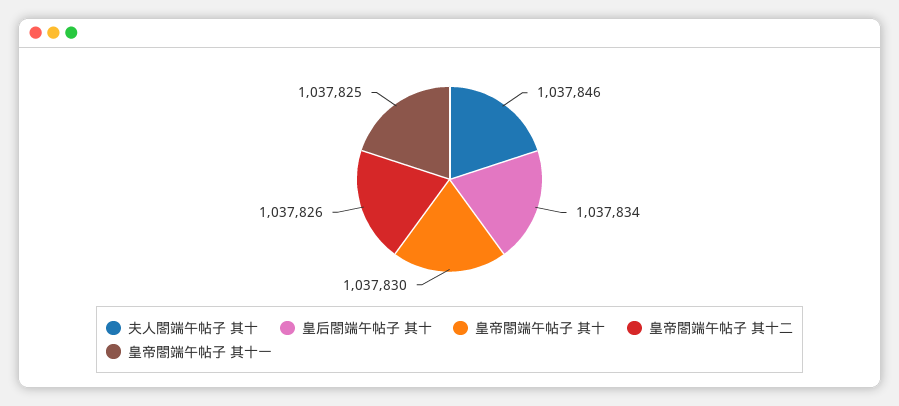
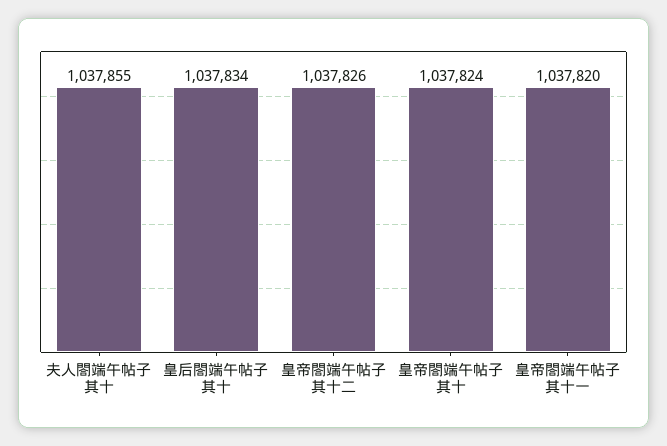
夫人閤端午帖子 其十: 1037846 -> 1037855
皇帝閤端午帖子 其十: 1037830 -> 1037824
皇帝閤端午帖子 其十一: 1037825 -> 1037820

